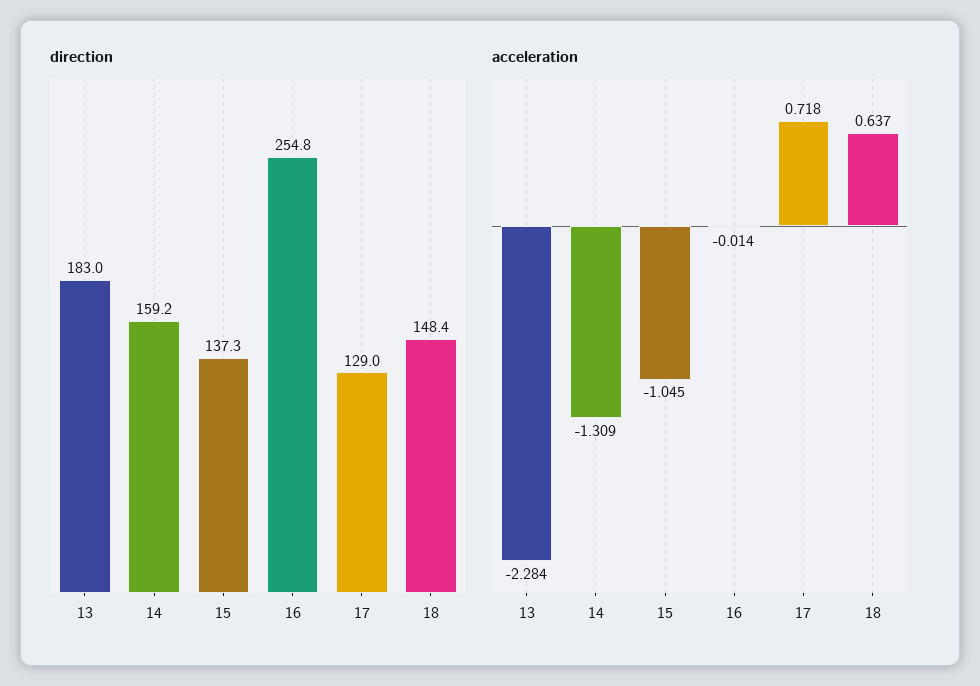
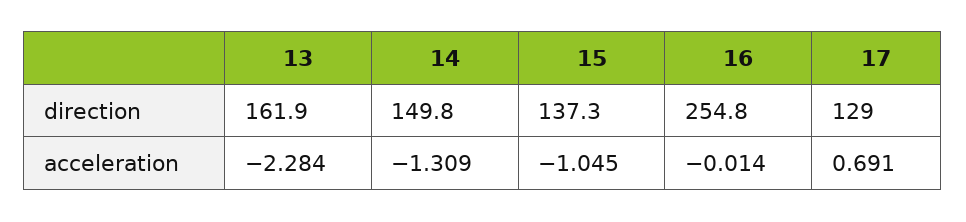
direction, 13: 183 -> 161.9
direction, 14: 159.2 -> 149.8
direction, 18: 148.4 -> none
acceleration, 17: 0.718 -> 0.691
acceleration, 18: 0.637 -> none

